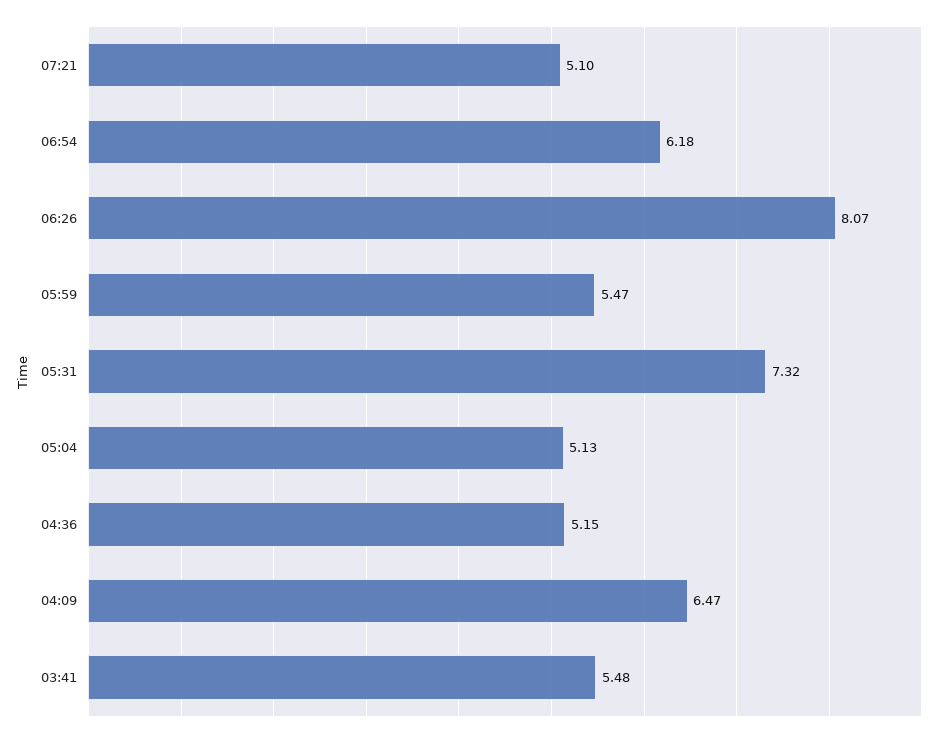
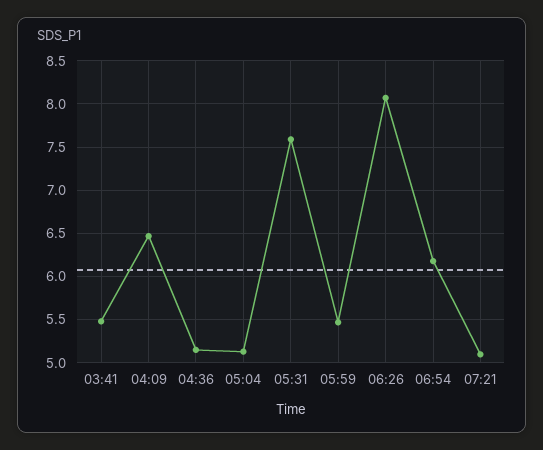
05:31: 7.32 -> 7.6

